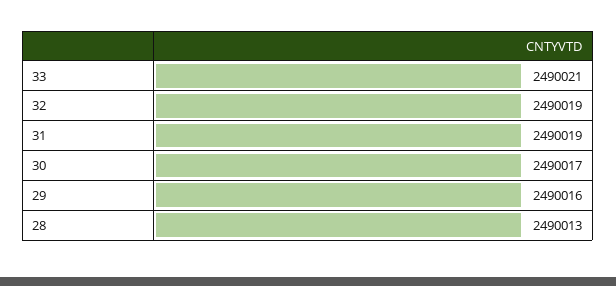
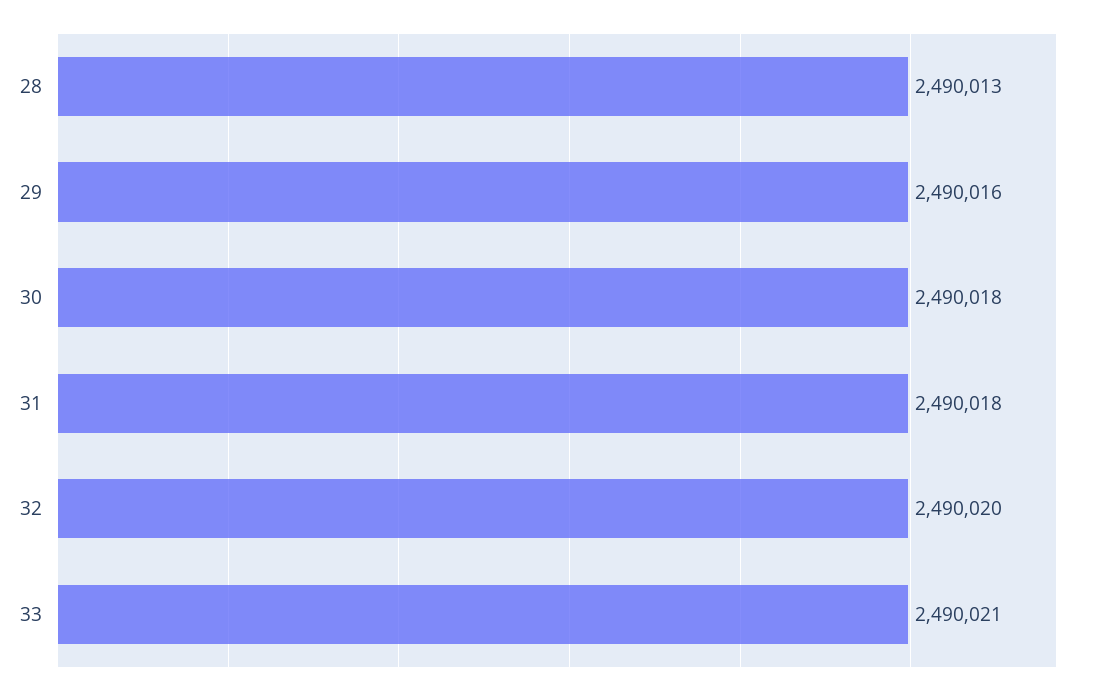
32: 2490019 -> 2490020
31: 2490019 -> 2490018
30: 2490017 -> 2490018

